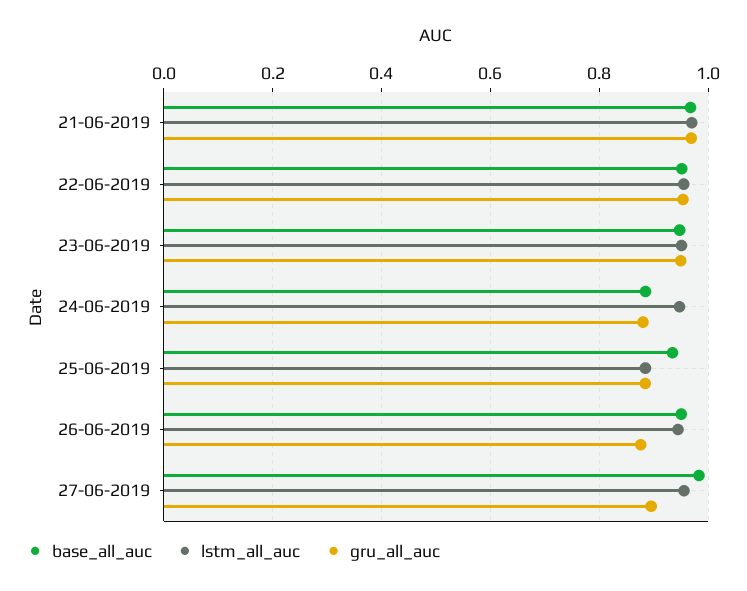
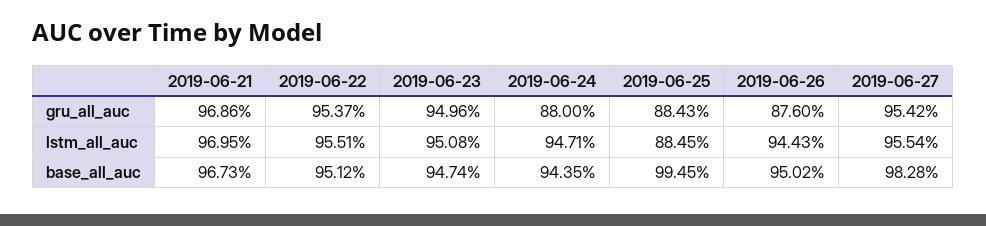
base_all_auc, 24-06-2019: 0.88 -> 0.9435
base_all_auc, 25-06-2019: 0.94 -> 0.9945
gru_all_auc, 27-06-2019: 0.9 -> 0.9542

